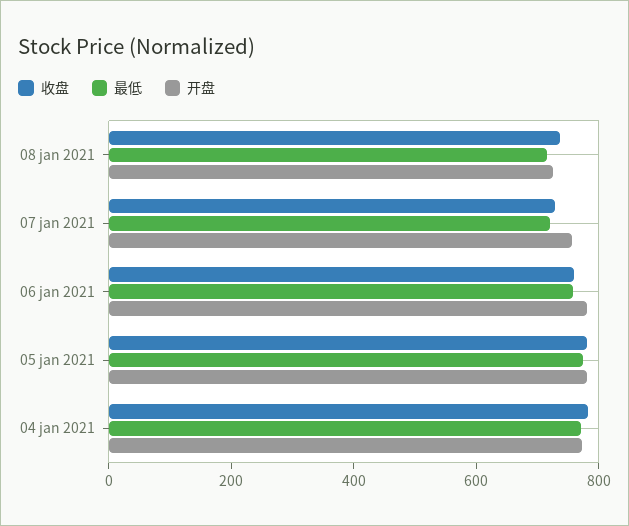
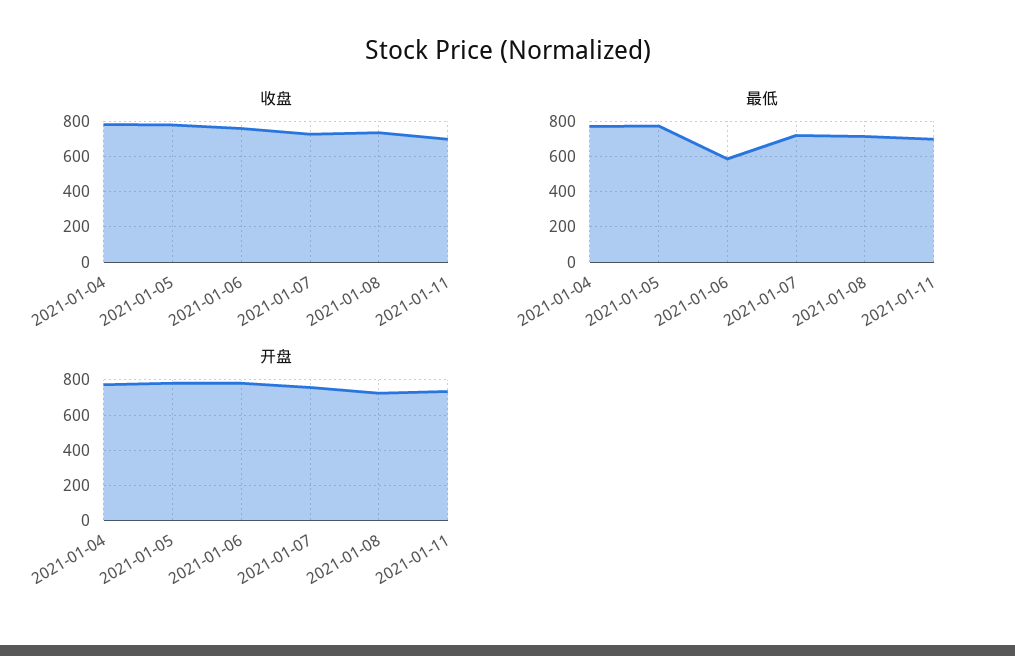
最低, 06 jan 2021: 750 -> 600
收盘, 2021-01-11: none -> 700
最低, 2021-01-11: none -> 700
开盘, 2021-01-11: none -> 750

